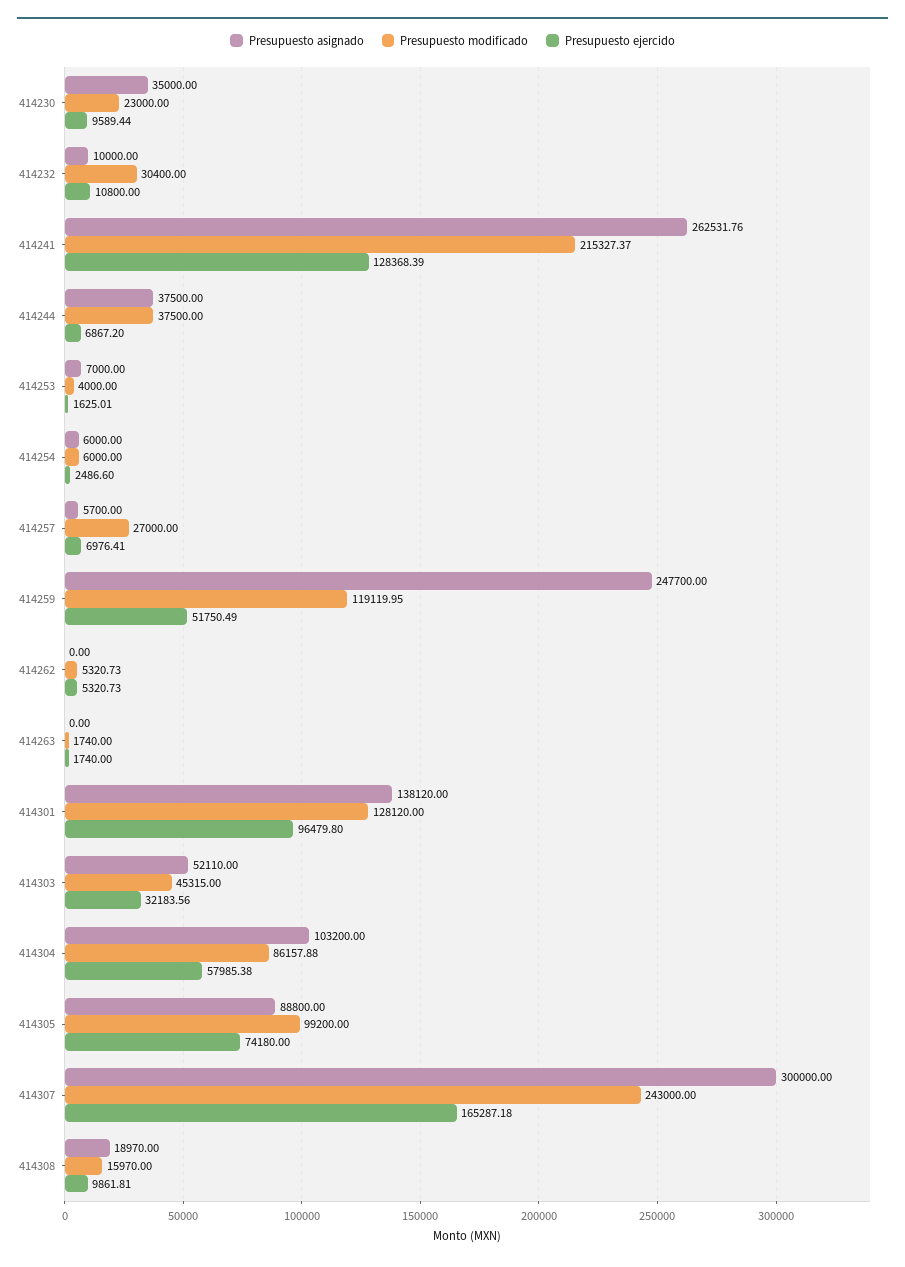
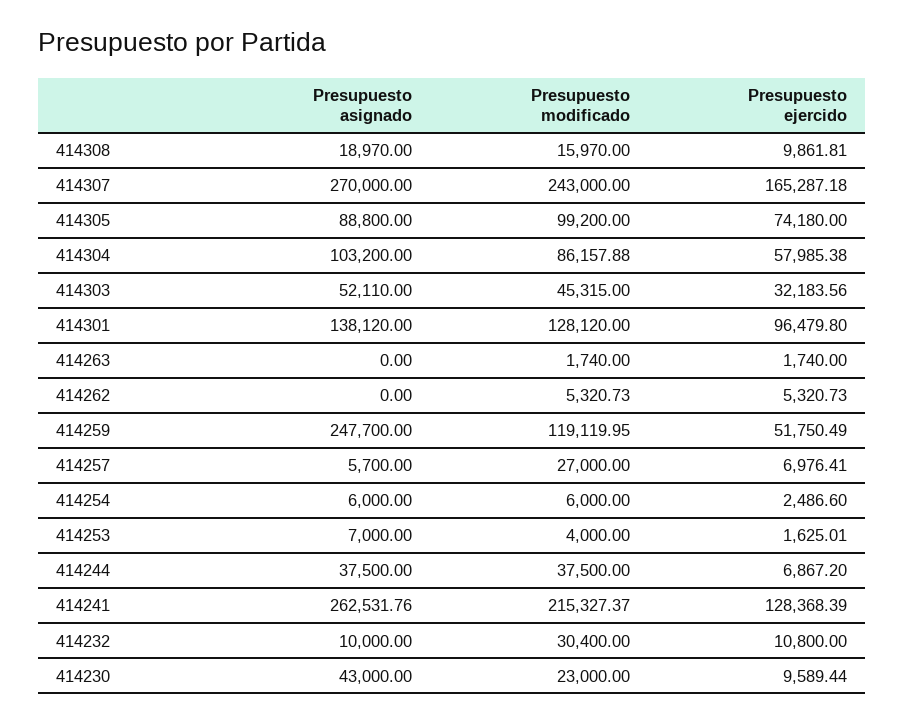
Presupuesto asignado, 414230: 35000 -> 43000
Presupuesto asignado, 414307: 300000 -> 270000

